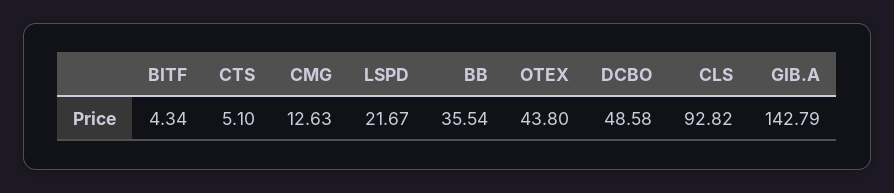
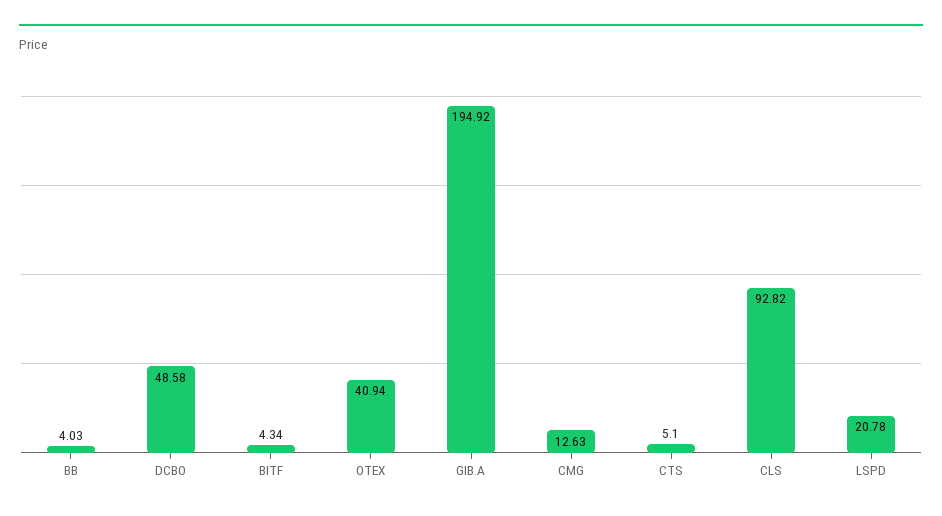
LSPD: 21.67 -> 20.78
BB: 35.54 -> 4.03
OTEX: 43.8 -> 40.94
GIB.A: 142.79 -> 194.92

